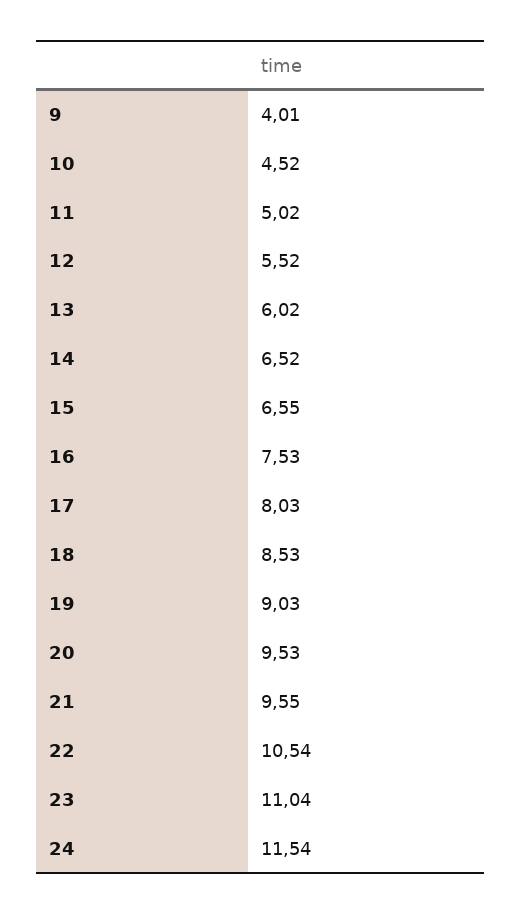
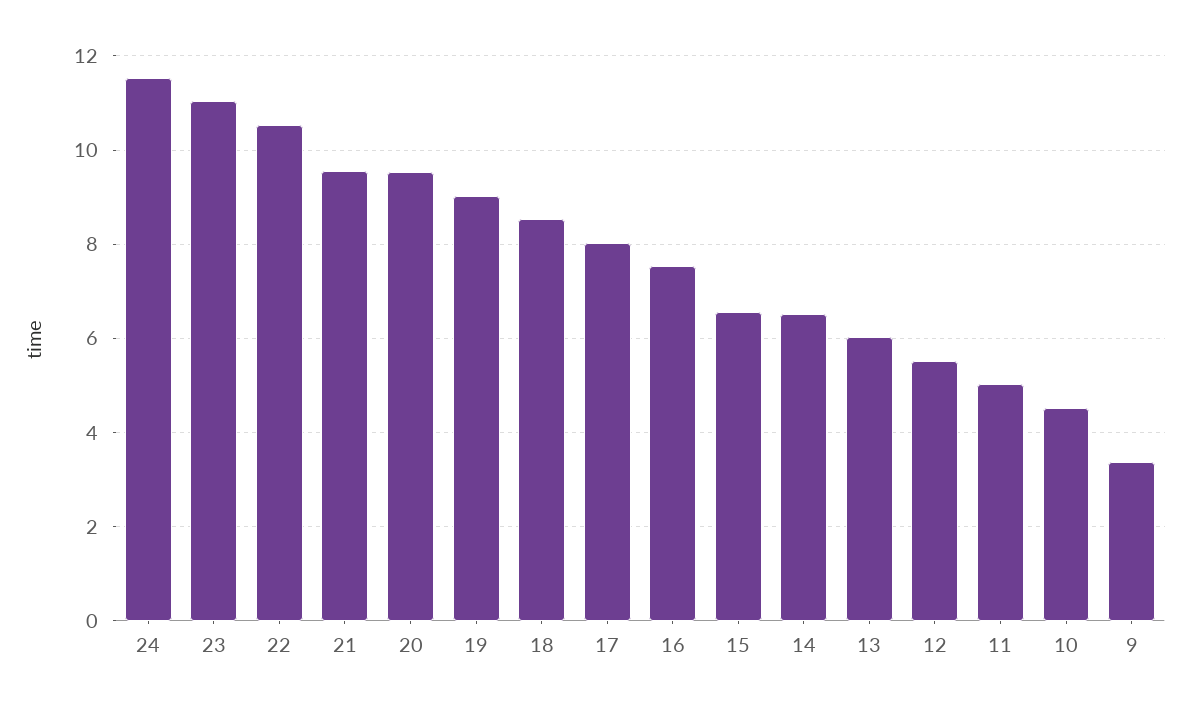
9: 4.01 -> 3.4

